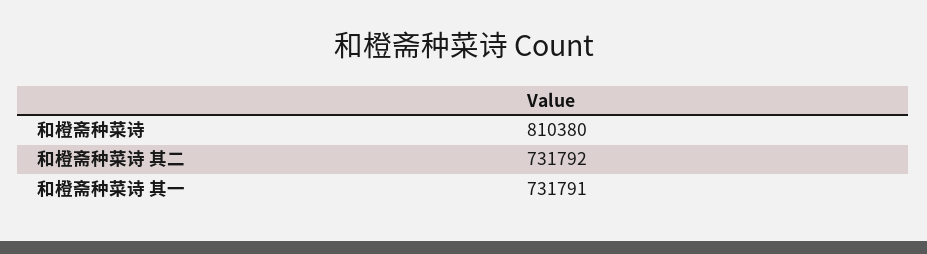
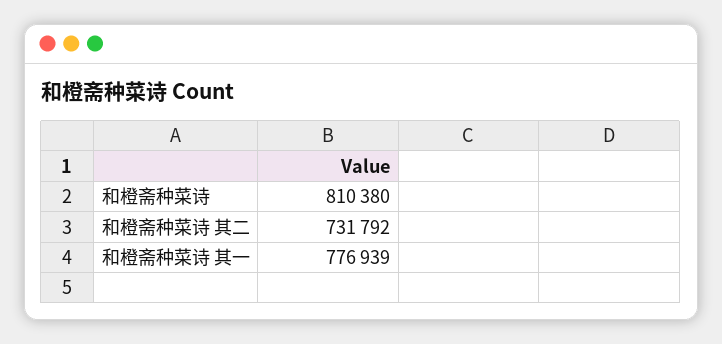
和橙斋种菜诗 其一: 731791 -> 776939

